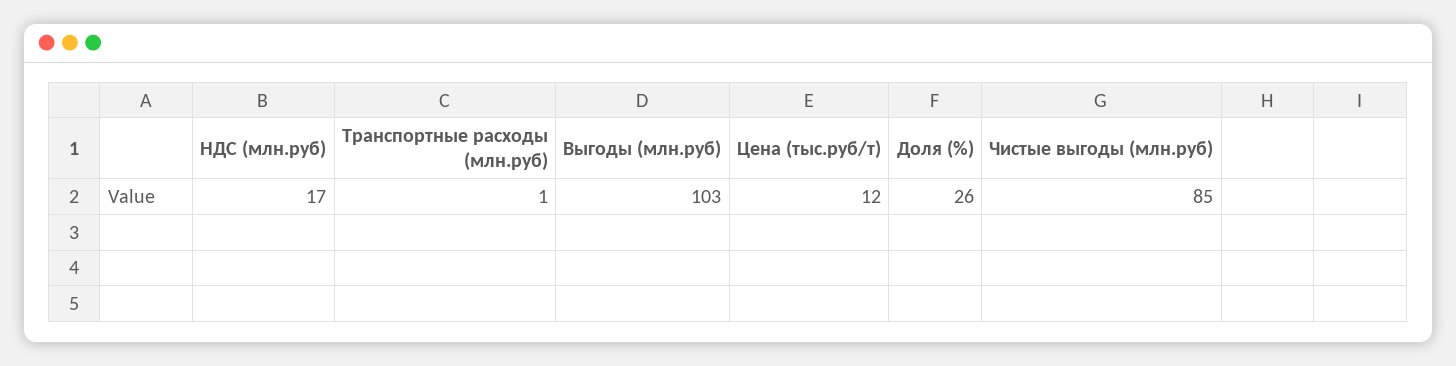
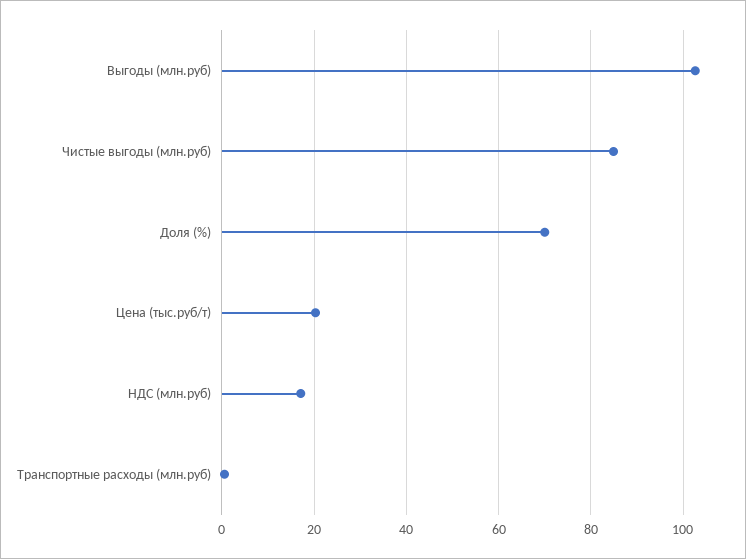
Цена (тыс.руб/т): 12 -> 20
Доля (%): 26 -> 70

